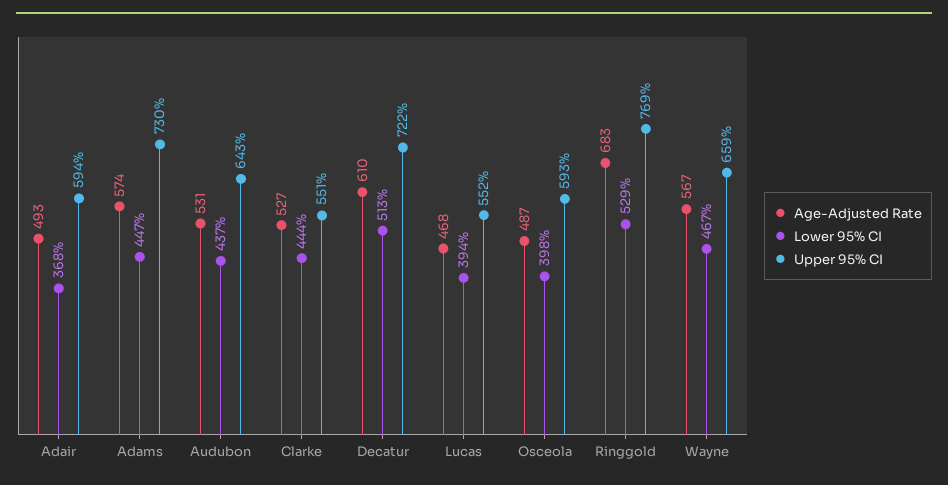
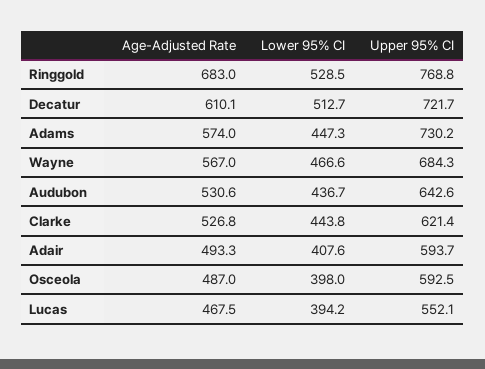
Lower 95% CI, Adair: 368 -> 407.6
Upper 95% CI, Clarke: 551 -> 621.4
Upper 95% CI, Wayne: 659 -> 684.3

